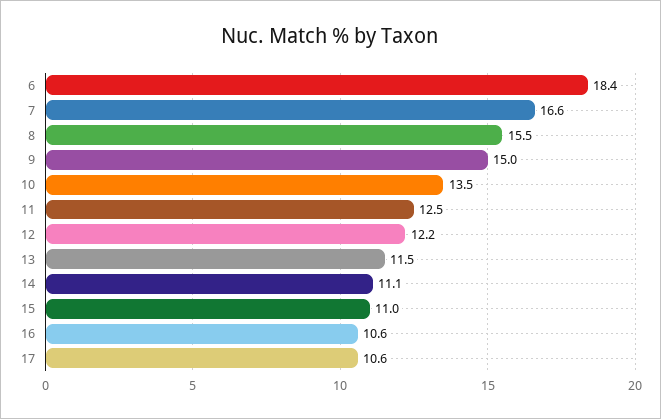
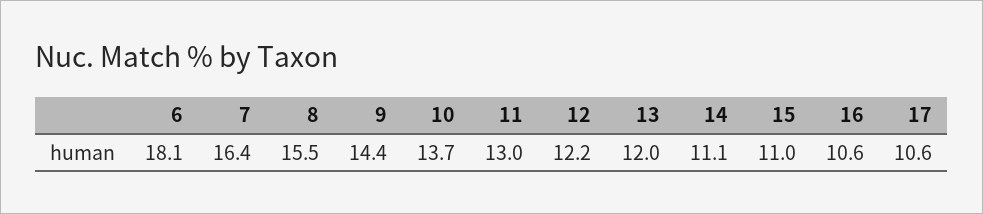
6: 18.4 -> 18.1
7: 16.6 -> 16.4
9: 15 -> 14.4
10: 13.5 -> 13.7
11: 12.5 -> 13
13: 11.5 -> 12

